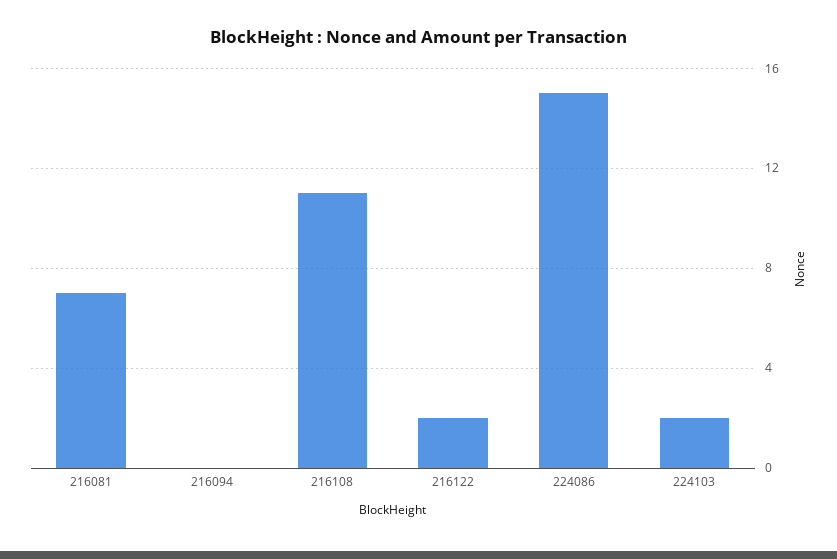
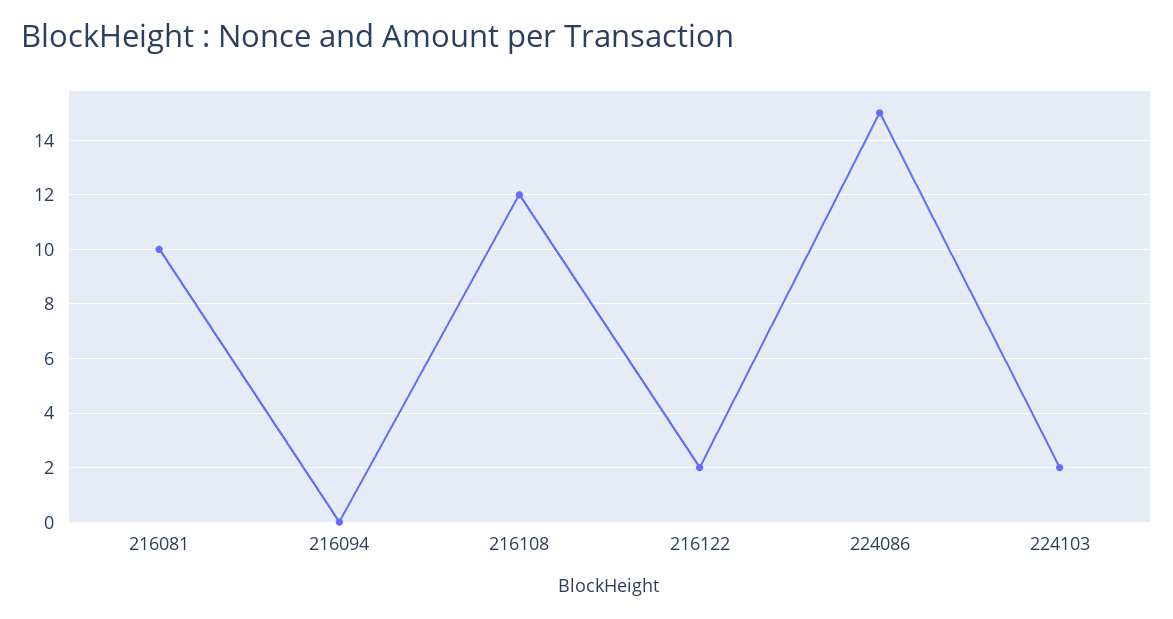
216081: 7 -> 10
216108: 11 -> 12

